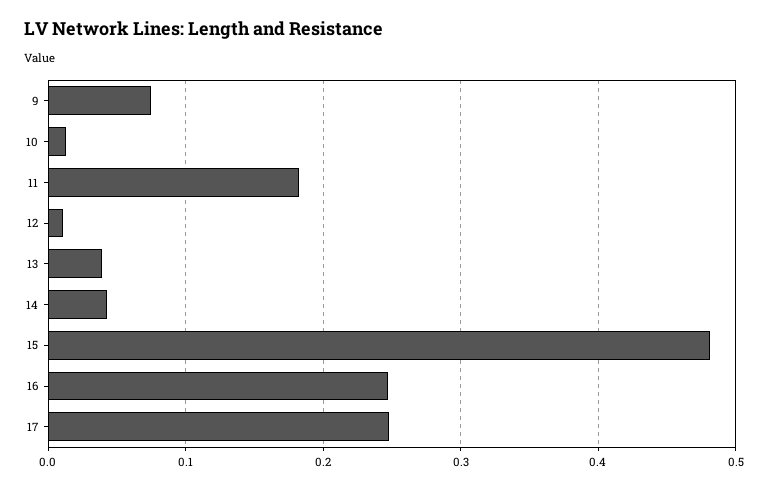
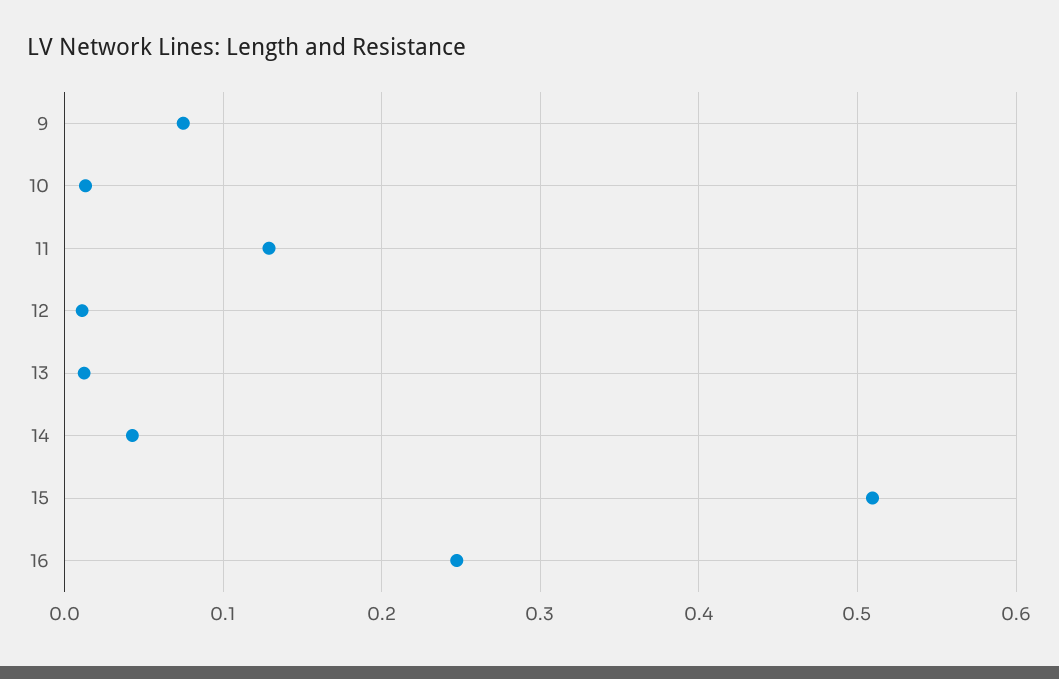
11: 0.18 -> 0.13
13: 0.04 -> 0.01
15: 0.48 -> 0.51
17: 0.25 -> none

